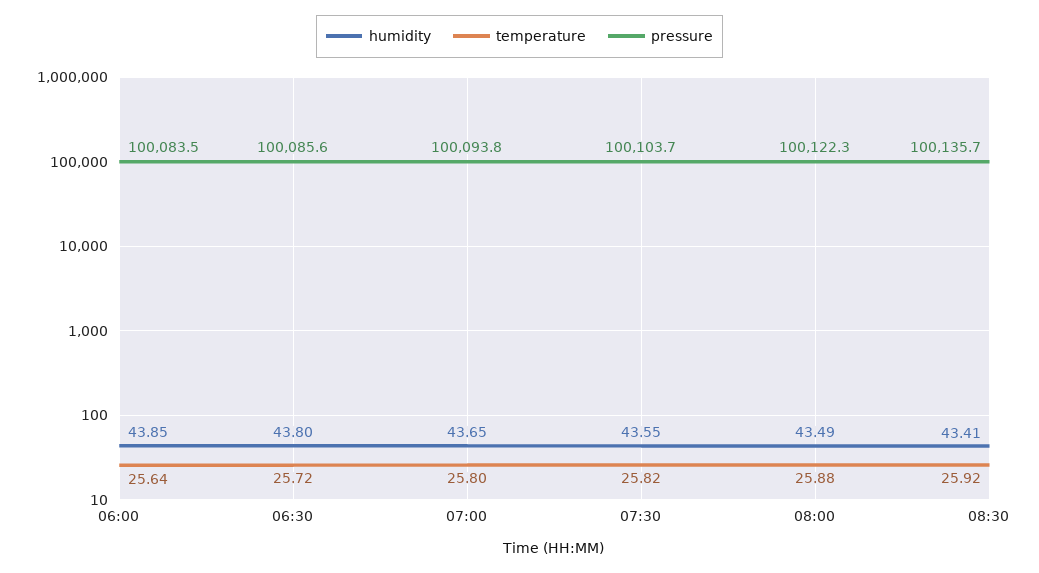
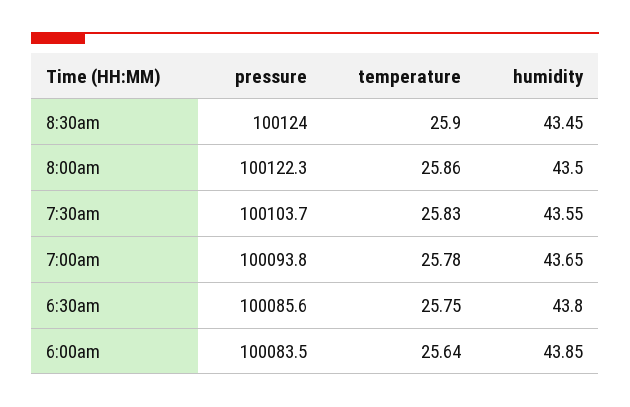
temperature, 06:30: 25.72 -> 25.75
temperature, 07:00: 25.8 -> 25.78
temperature, 07:30: 25.82 -> 25.83
humidity, 08:00: 43.49 -> 43.5
temperature, 08:00: 25.88 -> 25.86
humidity, 08:30: 43.41 -> 43.45
temperature, 08:30: 25.92 -> 25.9
pressure, 08:30: 100135.7 -> 100124

